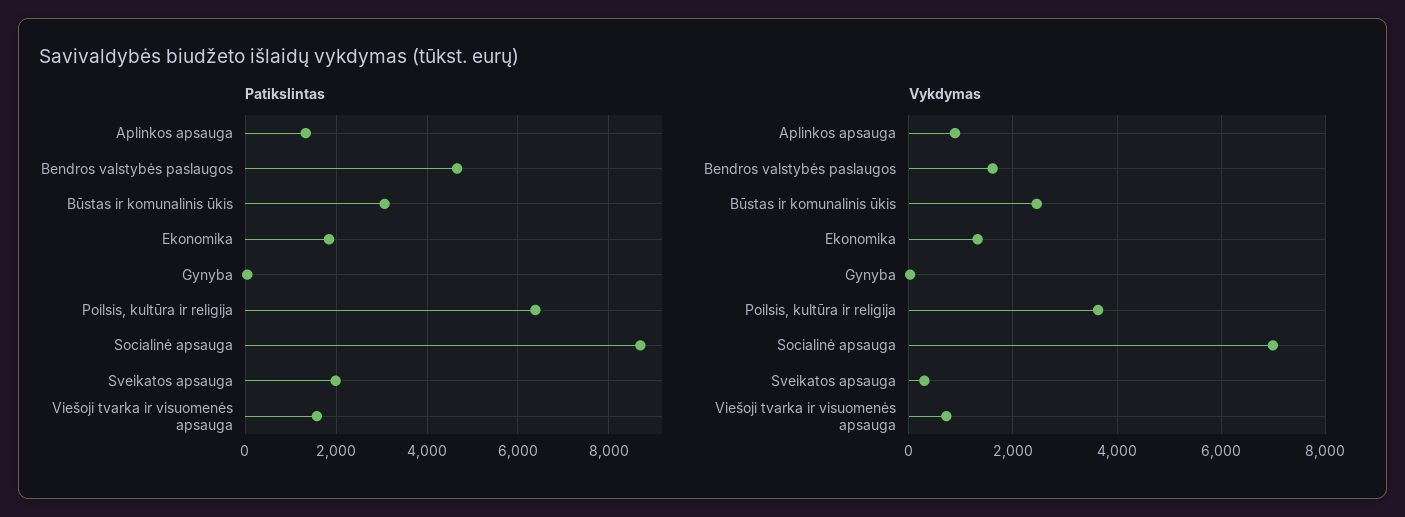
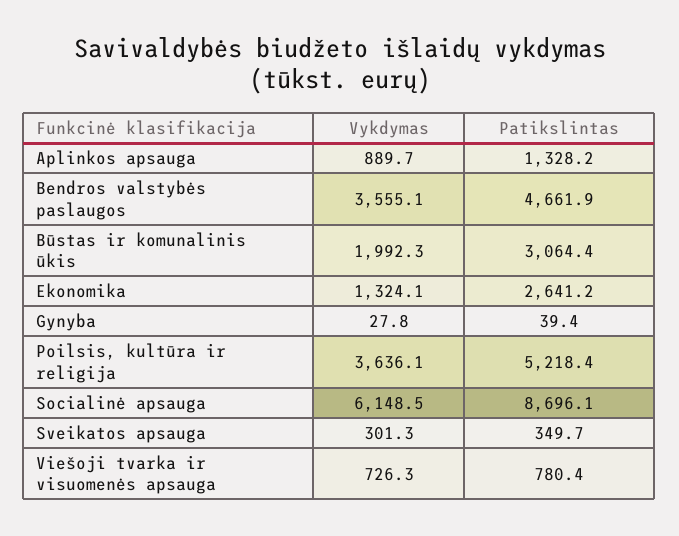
Patikslintas, Ekonomika: 1800 -> 2641.2
Patikslintas, Poilsis, kultūra ir religija: 6400 -> 5218.4
Patikslintas, Sveikatos apsauga: 2000 -> 349.7
Patikslintas, Viešoji tvarka ir visuomenės apsauga: 1600 -> 780.4
Vykdymas, Bendros valstybės paslaugos: 1600 -> 3555.1
Vykdymas, Būstas ir komunalinis ūkis: 2400 -> 1992.3
Vykdymas, Socialinė apsauga: 7000 -> 6148.5

